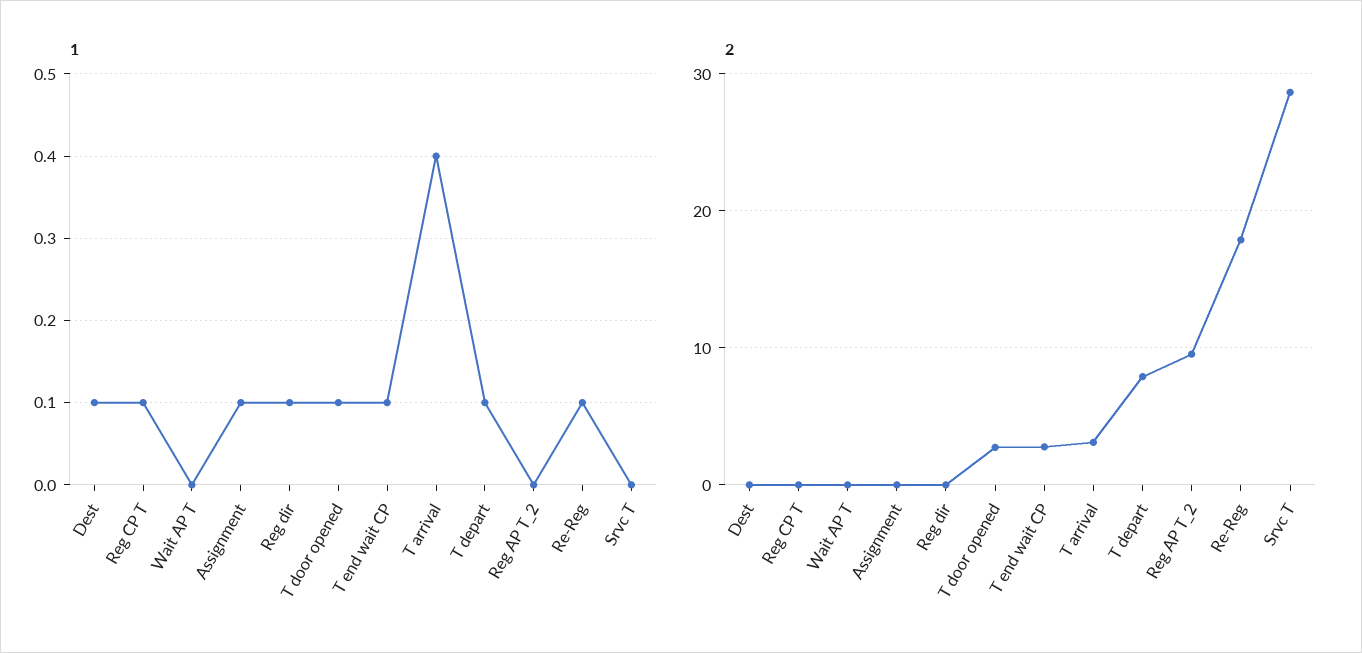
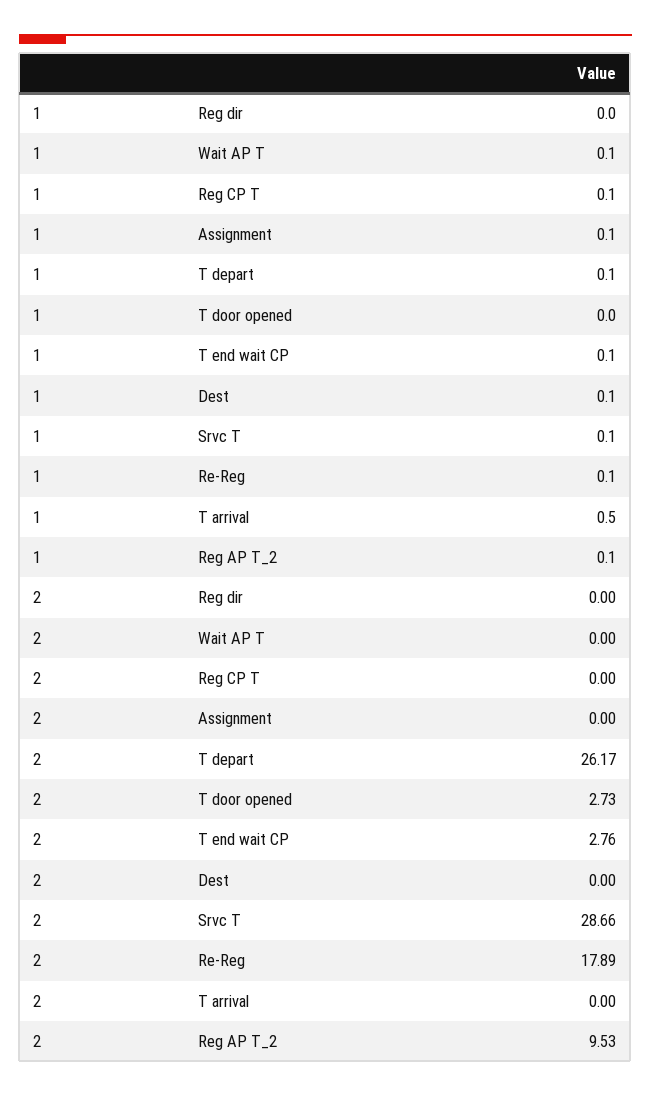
1, Wait AP T: 0 -> 0.1
1, Reg dir: 0.1 -> 0
1, T door opened: 0.1 -> 0
1, T arrival: 0.4 -> 0.5
1, Reg AP T_2: 0 -> 0.1
1, Srvc T: 0 -> 0.1
2, T arrival: 3 -> 0
2, T depart: 8 -> 26.17

